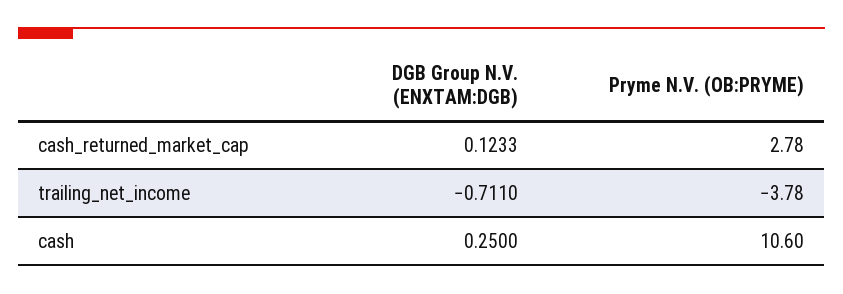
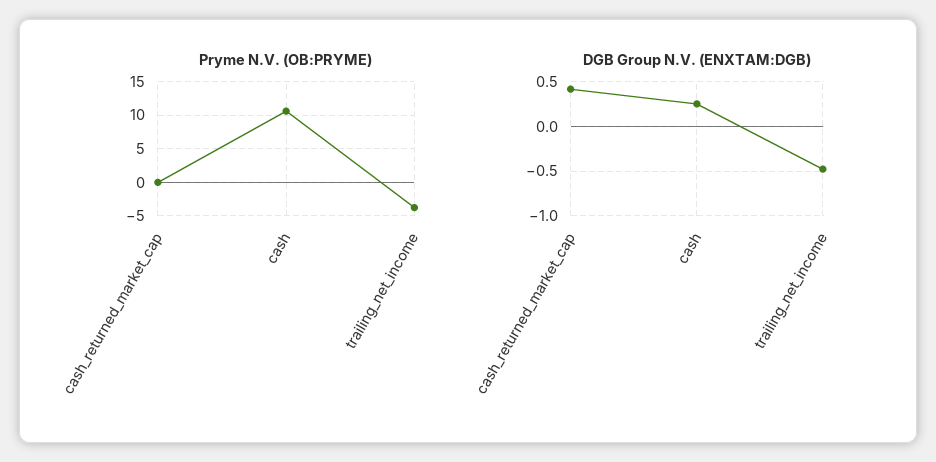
DGB Group N.V. (ENXTAM:DGB), cash_returned_market_cap: 0.1233 -> 0.4
Pryme N.V. (OB:PRYME), cash_returned_market_cap: 2.78 -> 0
DGB Group N.V. (ENXTAM:DGB), trailing_net_income: -0.711 -> -0.5

